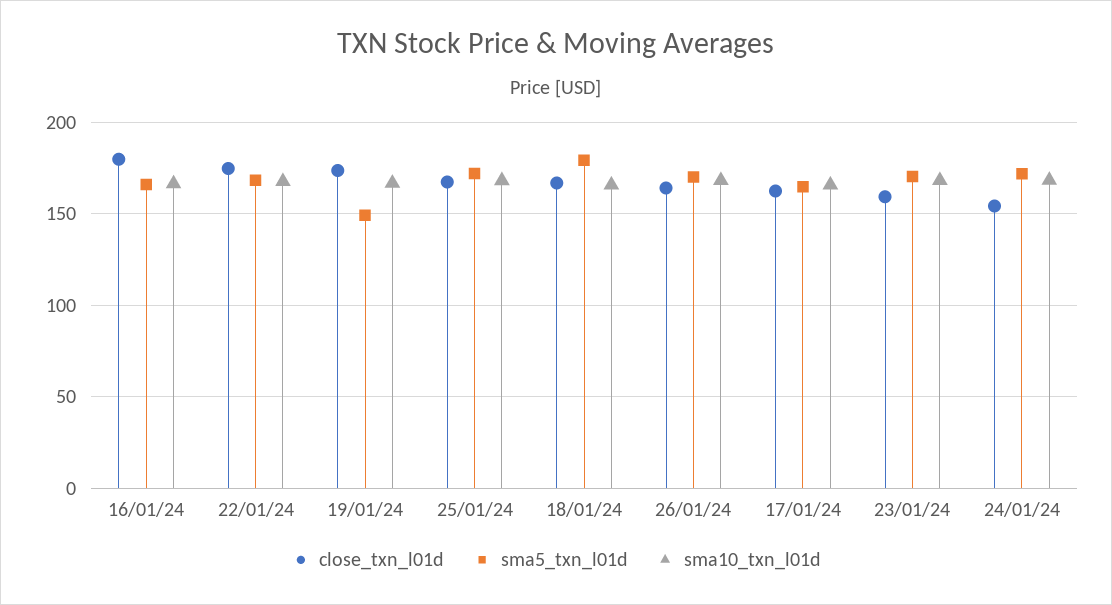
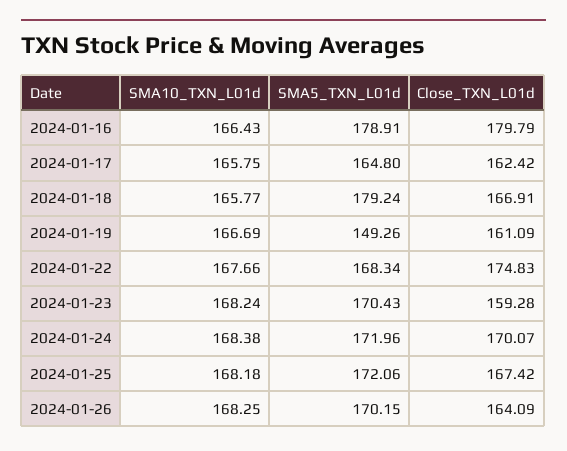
sma5_txn_l01d, 16/01/24: 165 -> 178.91
close_txn_l01d, 19/01/24: 175 -> 161.09
close_txn_l01d, 24/01/24: 155 -> 170.07

